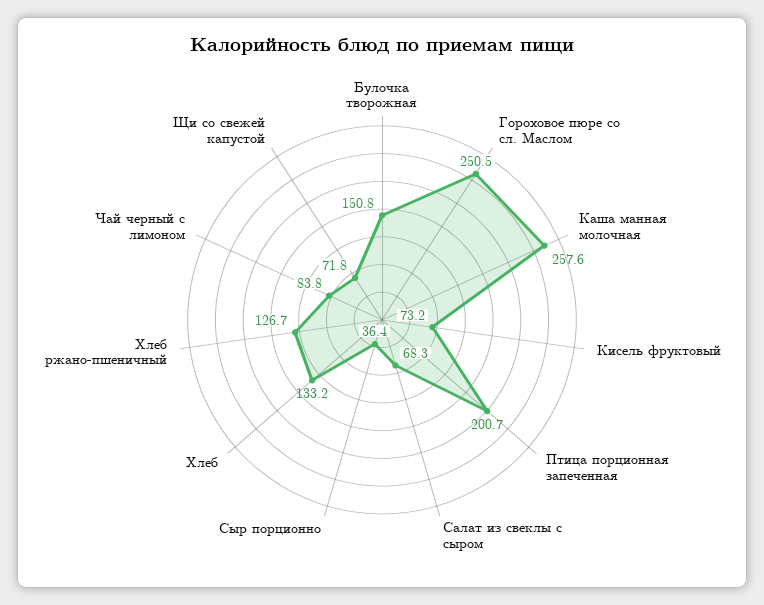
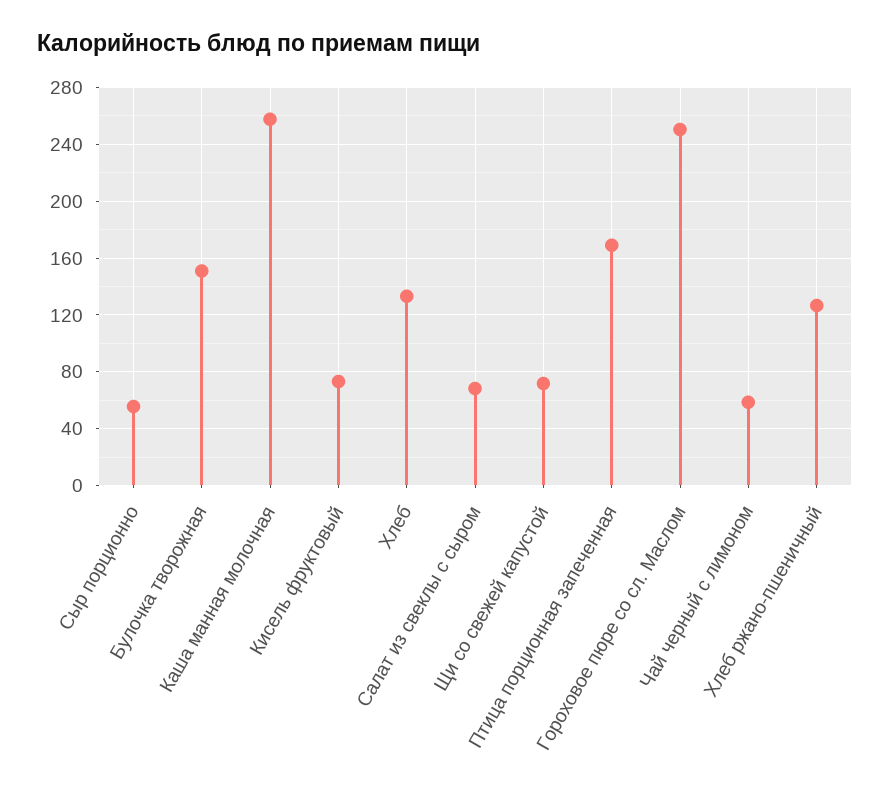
Птица порционная запеченная: 200.7 -> 170
Сыр порционно: 36.4 -> 55
Чай черный с лимоном: 83.8 -> 60

